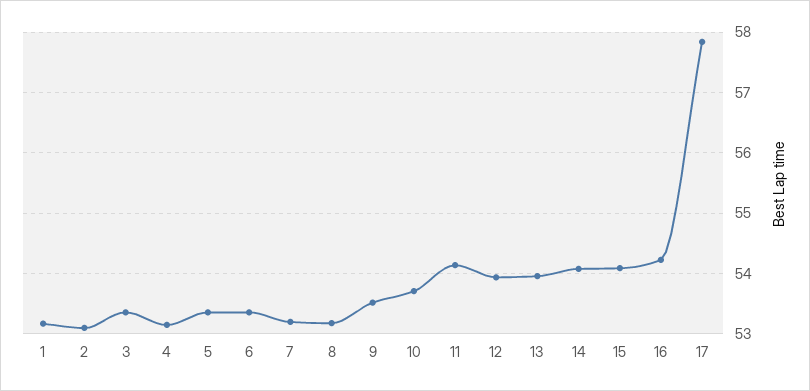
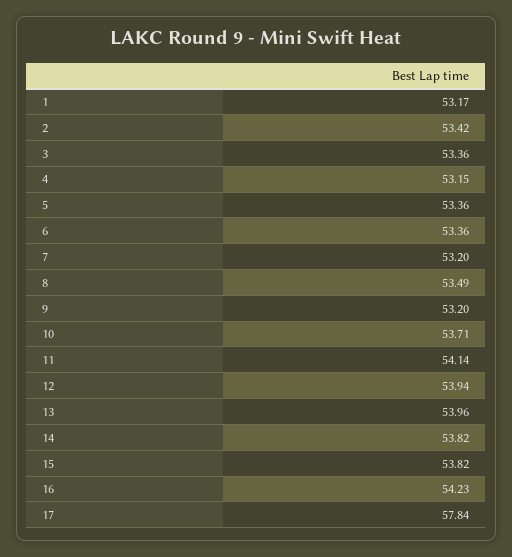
2: 53.1 -> 53.42
8: 53.2 -> 53.49
9: 53.5 -> 53.2
14: 54.1 -> 53.82
15: 54.1 -> 53.82

